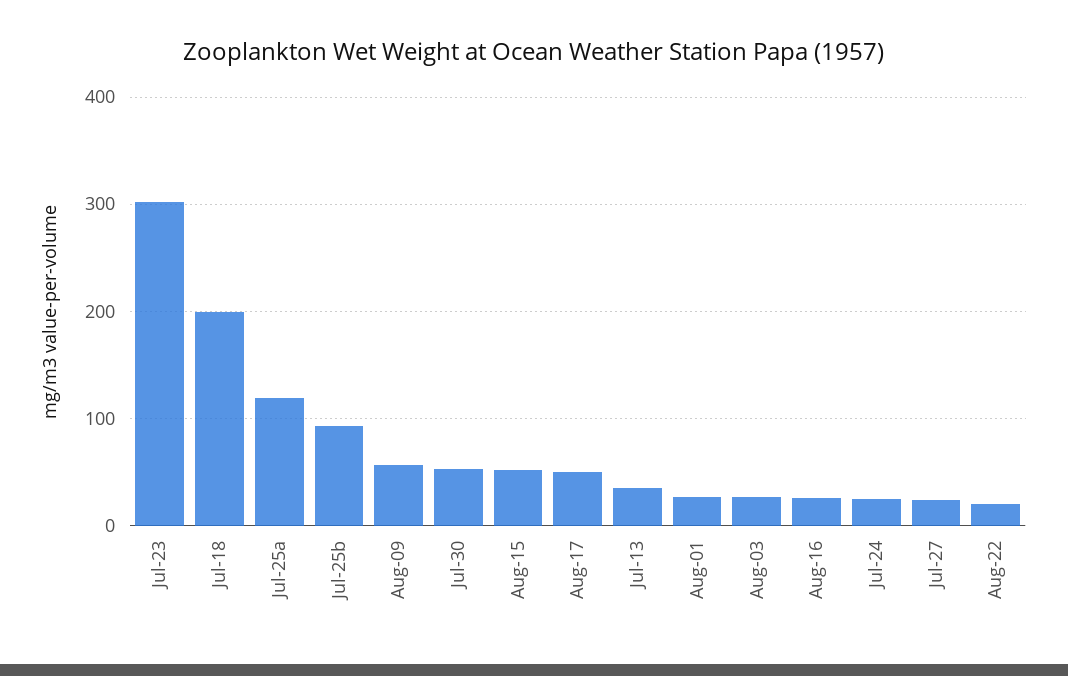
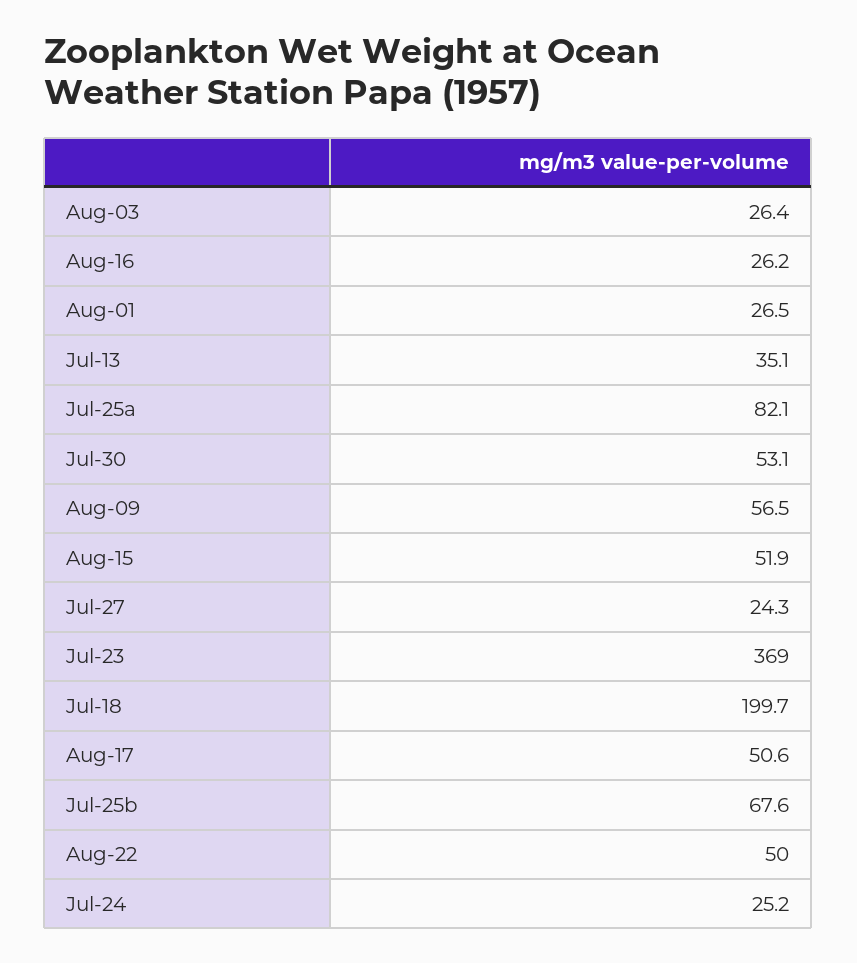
Jul-23: 300 -> 369
Jul-25a: 120 -> 82.1
Jul-25b: 90 -> 67.6
Aug-22: 20 -> 50

